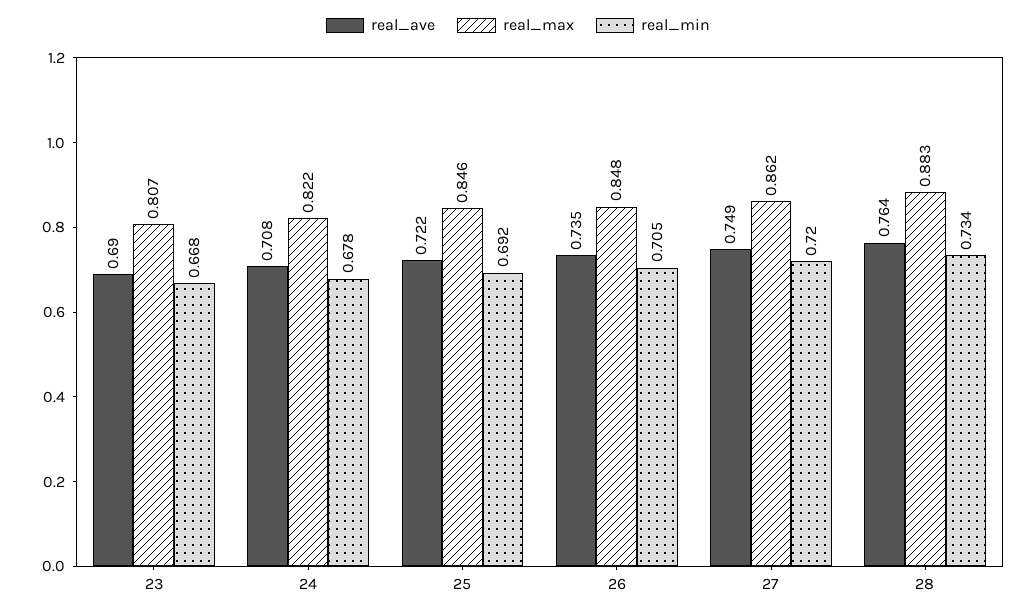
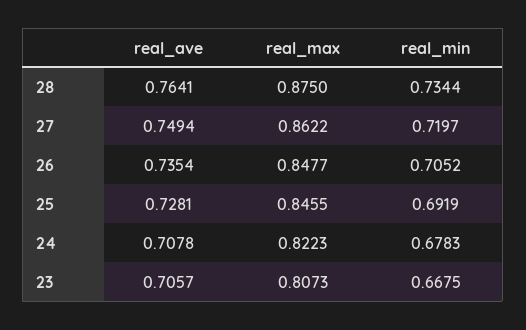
real_ave, 23: 0.69 -> 0.7057
real_ave, 25: 0.722 -> 0.7281
real_max, 28: 0.883 -> 0.875

